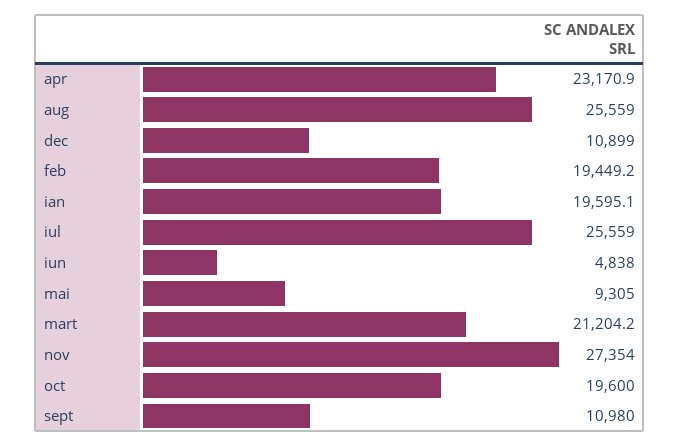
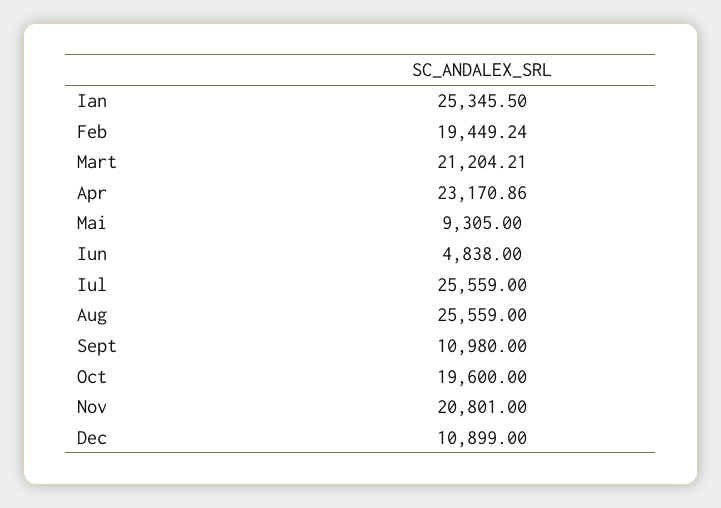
ian: 19595.1 -> 25345.5
nov: 27354 -> 20801

